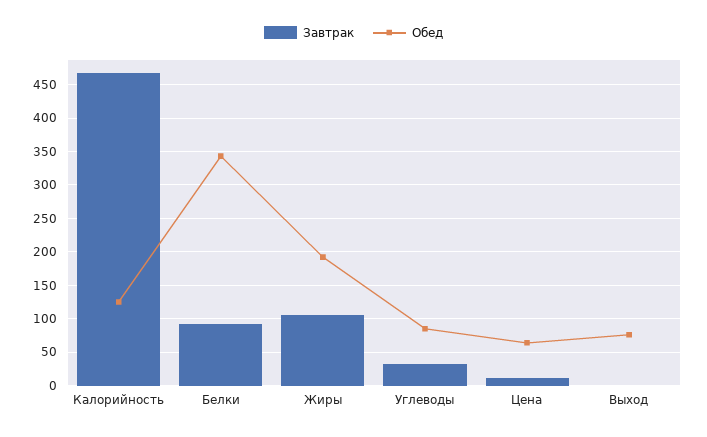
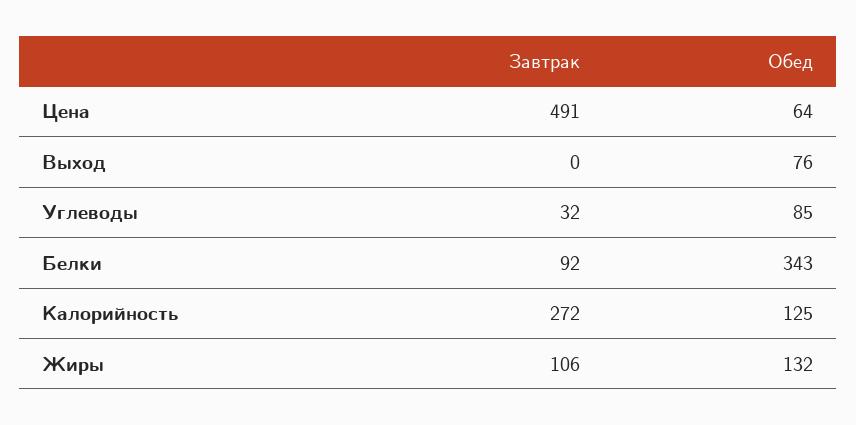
Завтрак, Калорийность: 470 -> 272
Обед, Жиры: 190 -> 132
Завтрак, Цена: 10 -> 491

